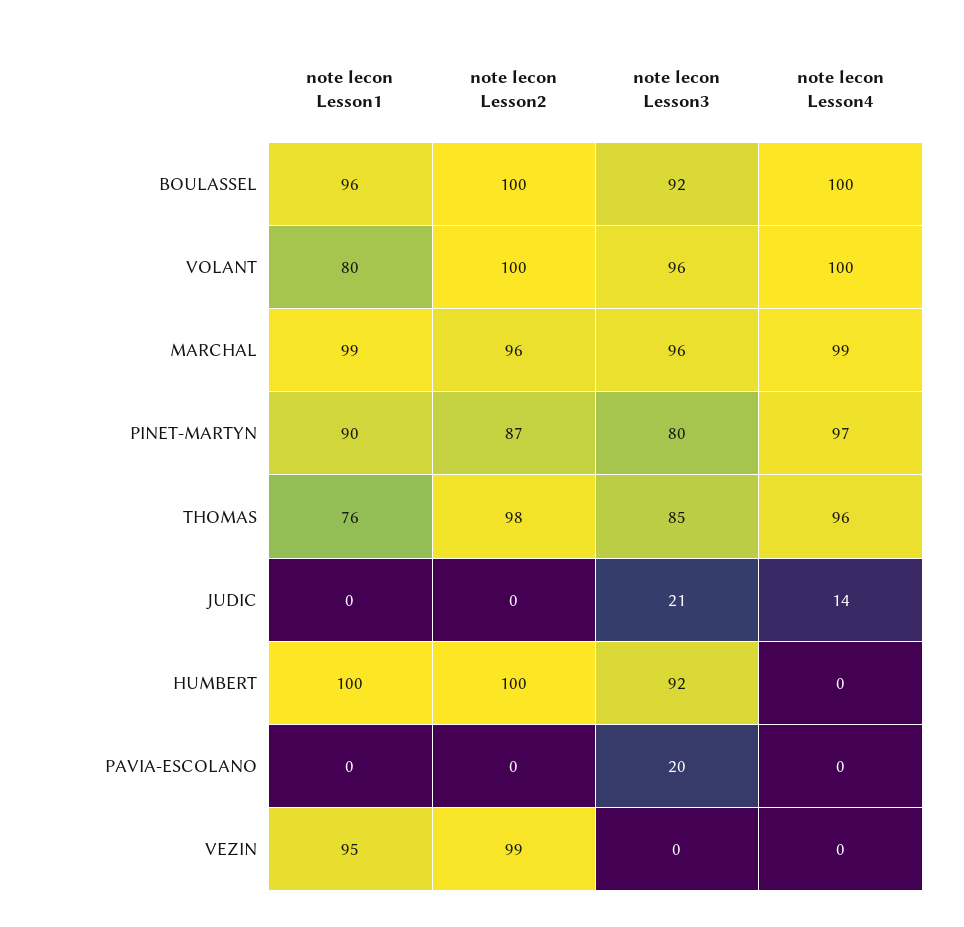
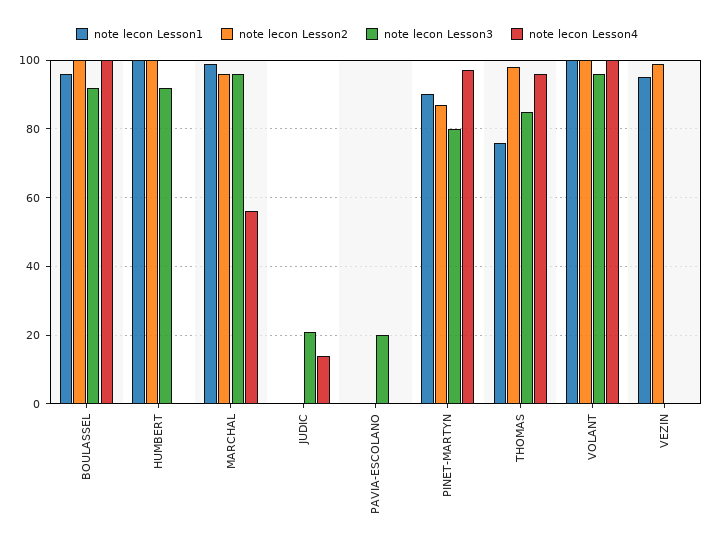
note lecon Lesson1, VOLANT: 80 -> 100
note lecon Lesson4, MARCHAL: 99 -> 55

